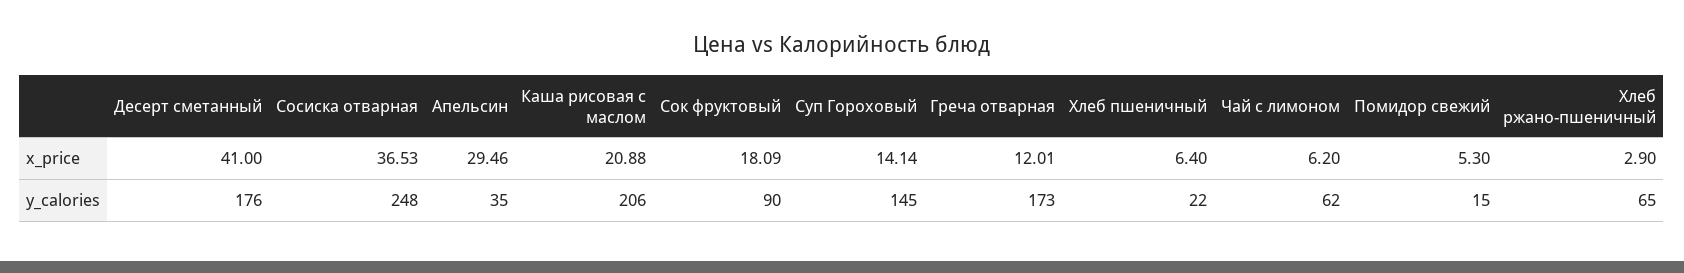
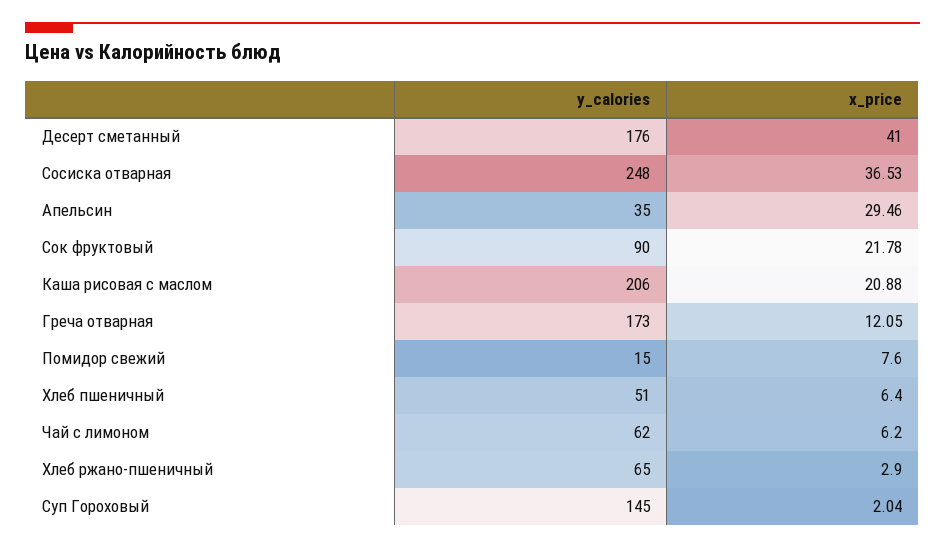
Сок фруктовый, x_price: 18.09 -> 21.78
Суп Гороховый, x_price: 14.14 -> 2.04
Греча отварная, x_price: 12.01 -> 12.05
Помидор свежий, x_price: 5.3 -> 7.6
Хлеб пшеничный, y_calories: 22 -> 51

